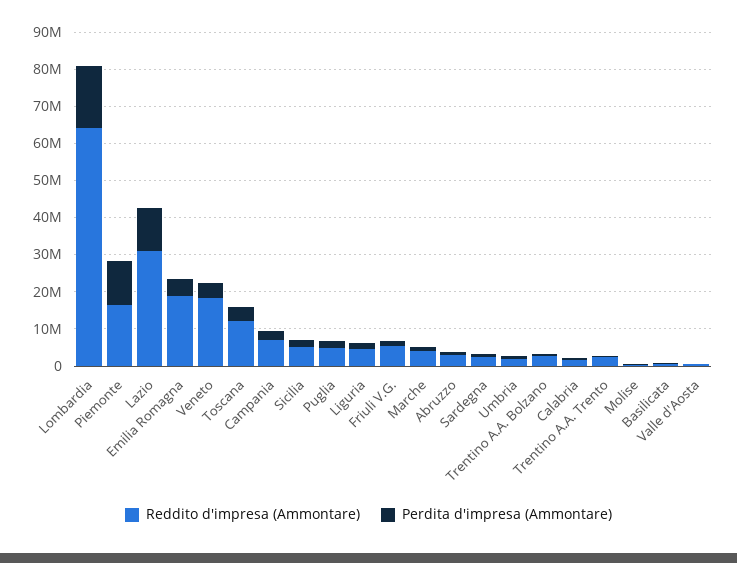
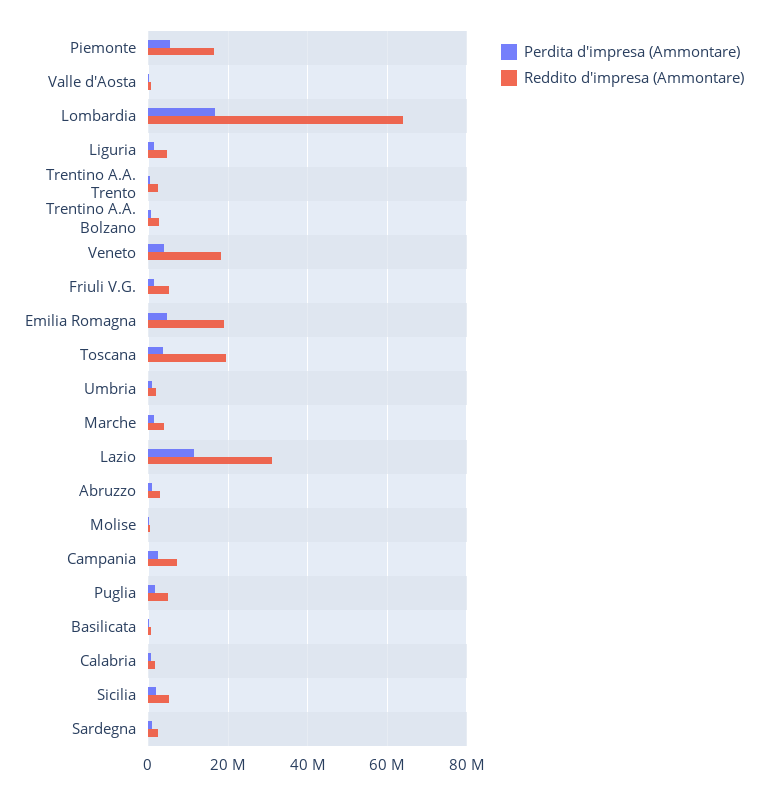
Perdita d'impresa (Ammontare), Piemonte: 12500000 -> 6000000
Reddito d'impresa (Ammontare), Toscana: 12500000 -> 20000000

